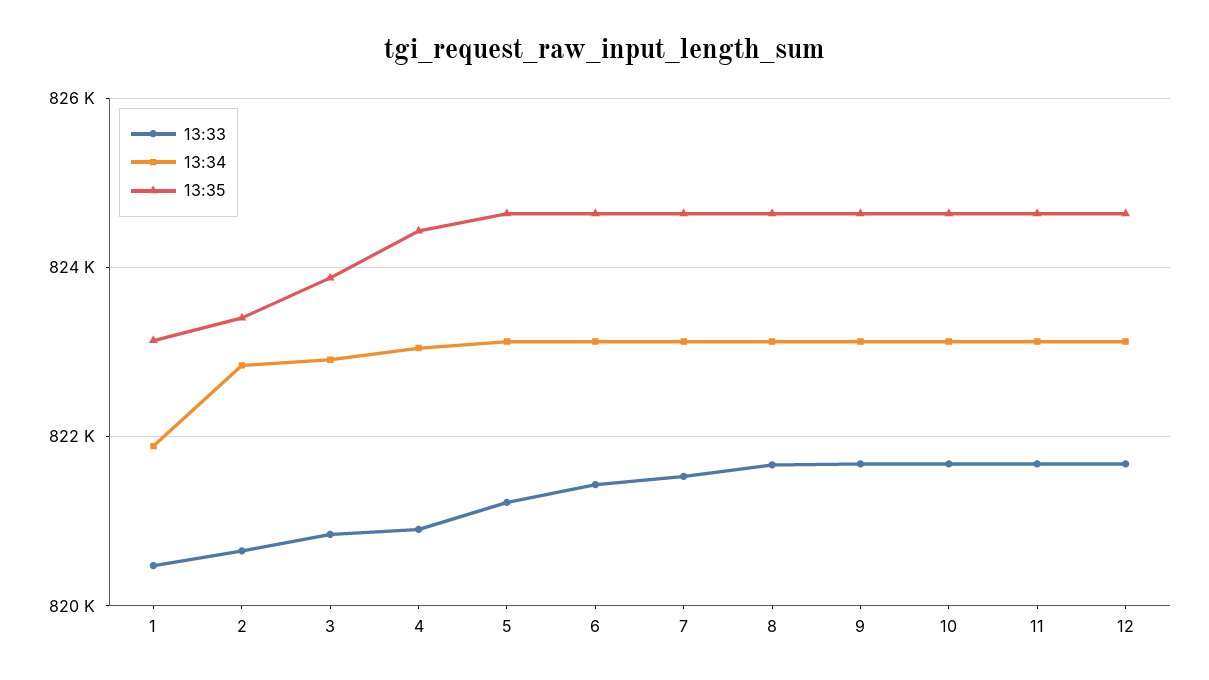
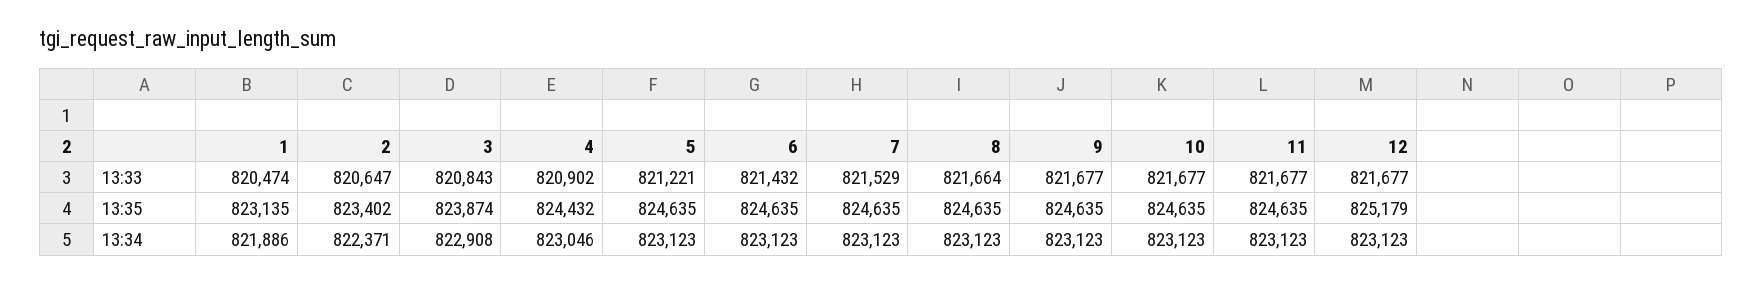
13:34, 2: 822800 -> 822371
13:35, 12: 824600 -> 825179

